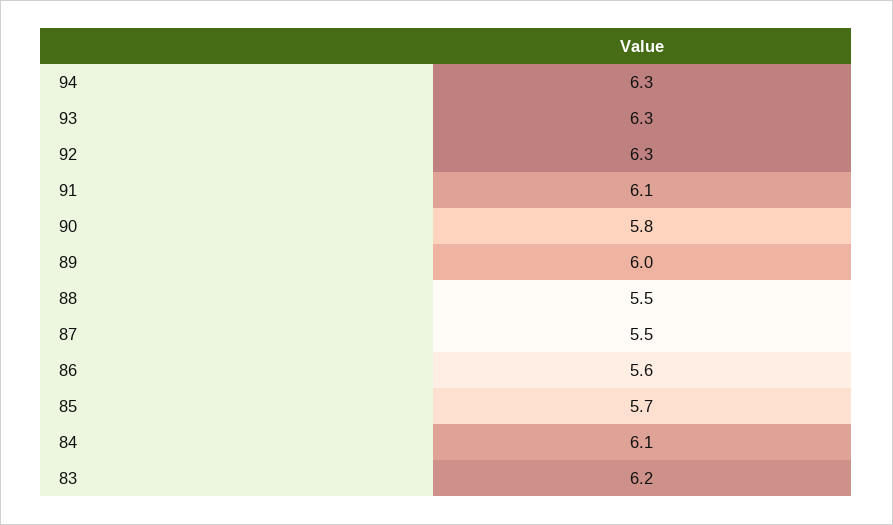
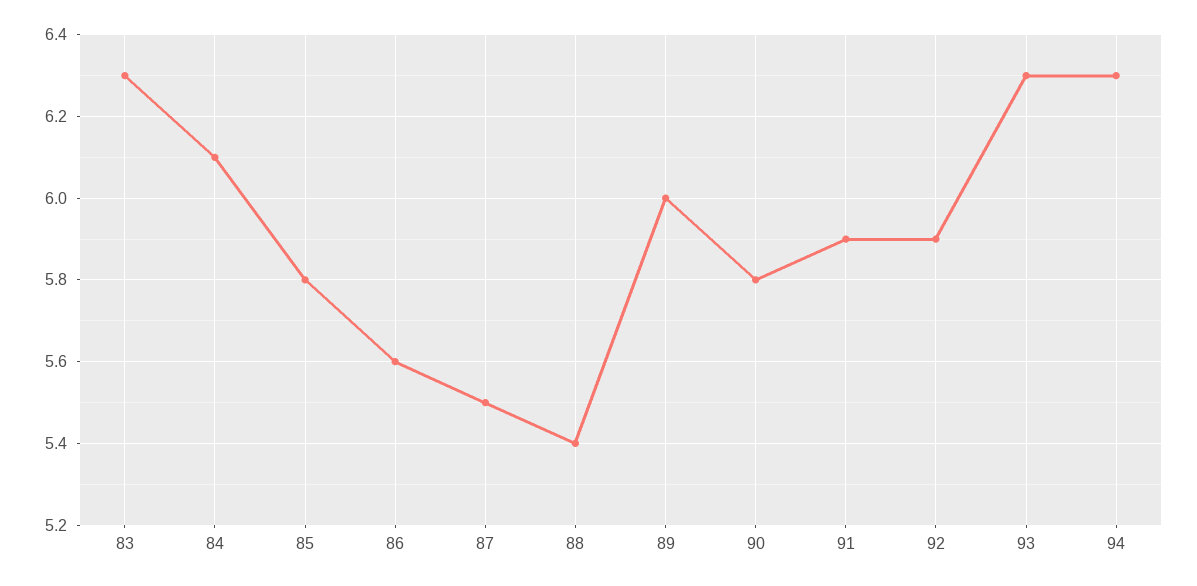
92: 6.3 -> 5.9
91: 6.1 -> 5.9
88: 5.5 -> 5.4
85: 5.7 -> 5.8
83: 6.2 -> 6.3

